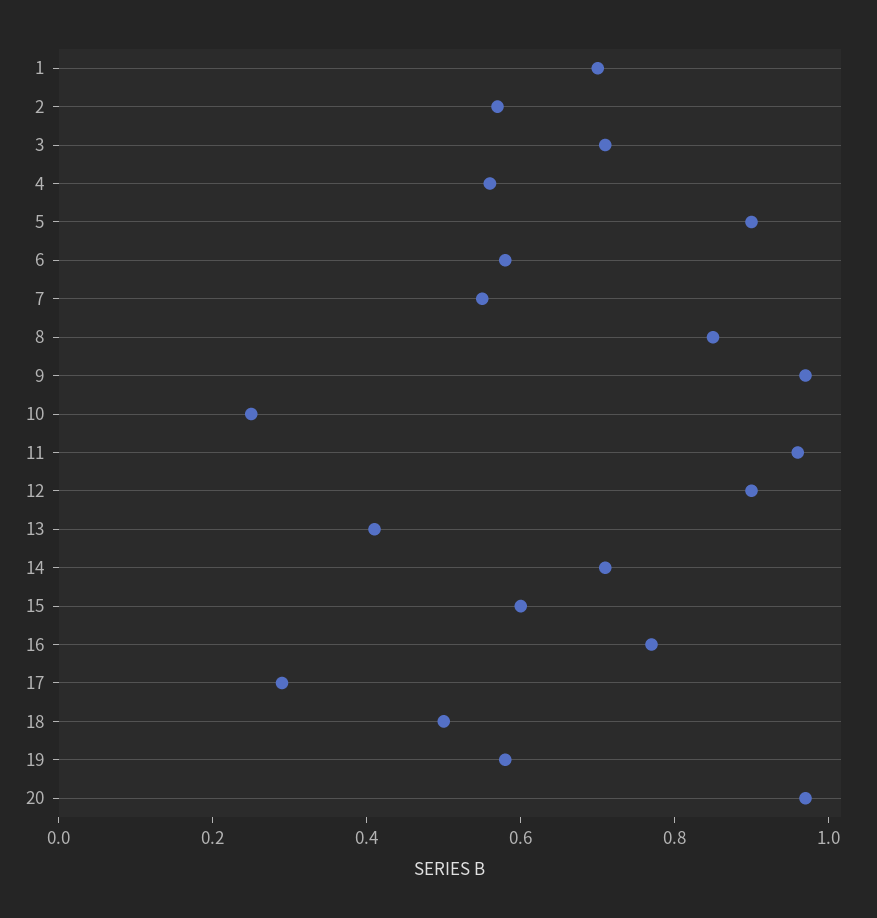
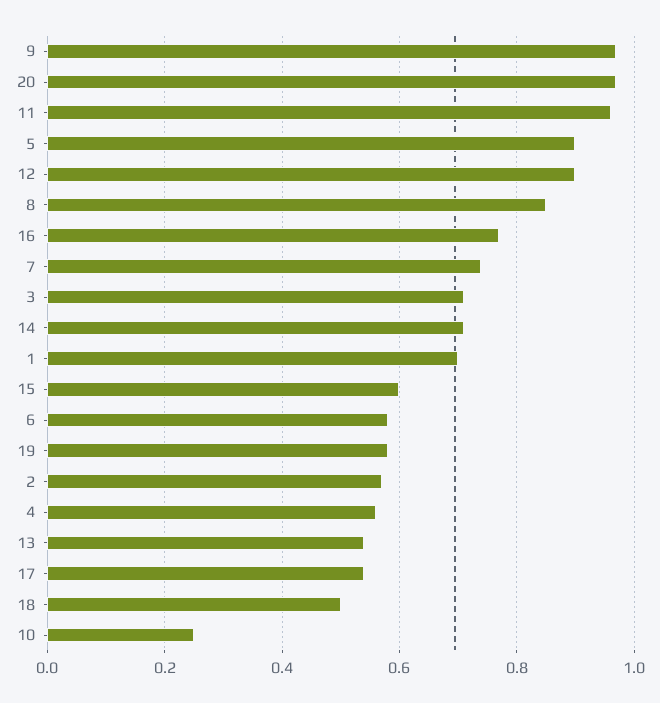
7: 0.55 -> 0.75
13: 0.4 -> 0.55
17: 0.3 -> 0.55

